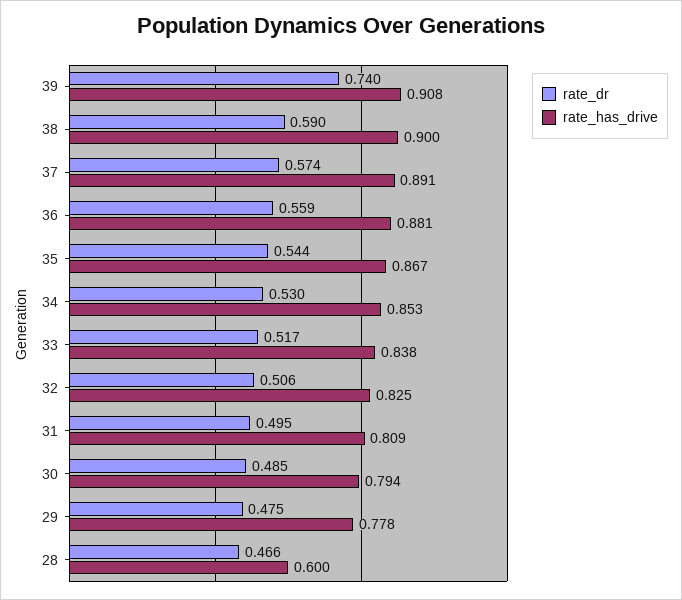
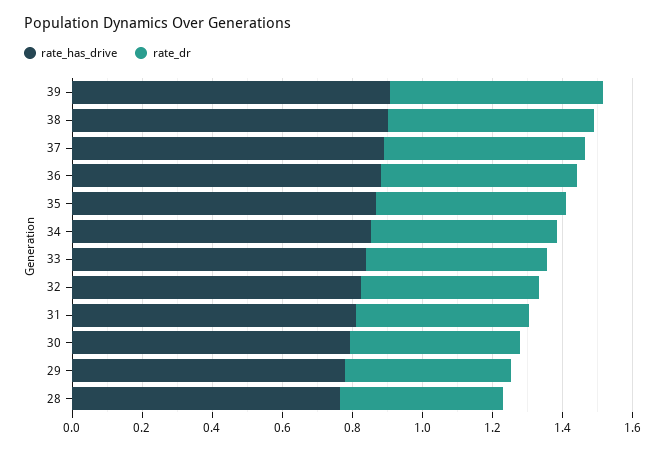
rate_dr, 39: 0.74 -> 0.6
rate_has_drive, 28: 0.6 -> 0.75

